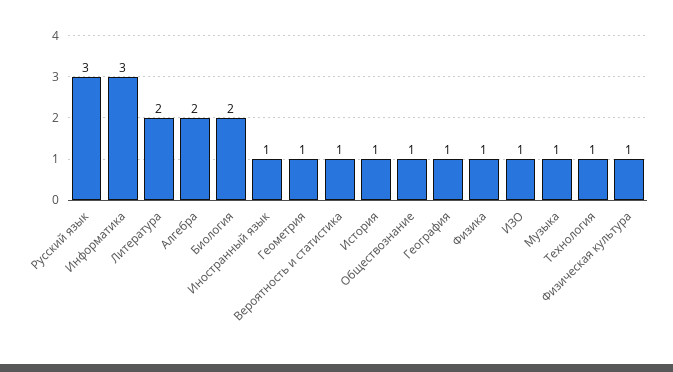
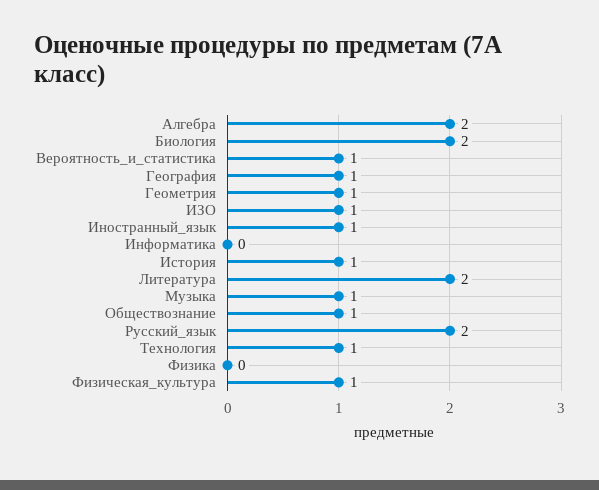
Русский язык: 3 -> 2
Информатика: 3 -> 0
Физика: 1 -> 0

